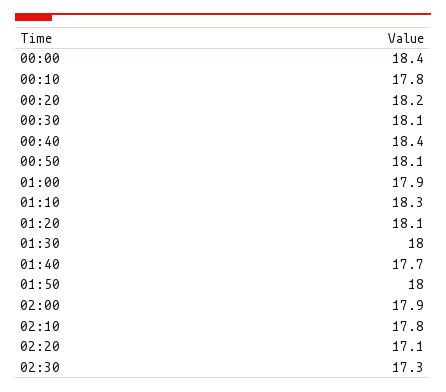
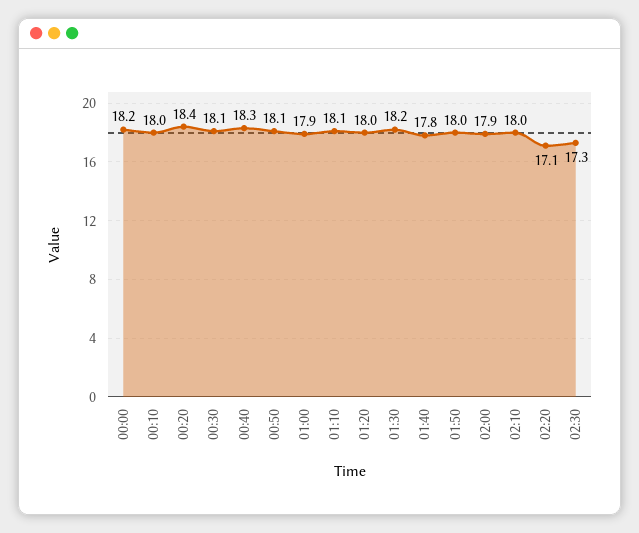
00:00: 18.4 -> 18.2
00:10: 17.8 -> 18
00:20: 18.2 -> 18.4
00:40: 18.4 -> 18.3
01:10: 18.3 -> 18.1
01:20: 18.1 -> 18
01:30: 18 -> 18.2
01:40: 17.7 -> 17.8
02:10: 17.8 -> 18

